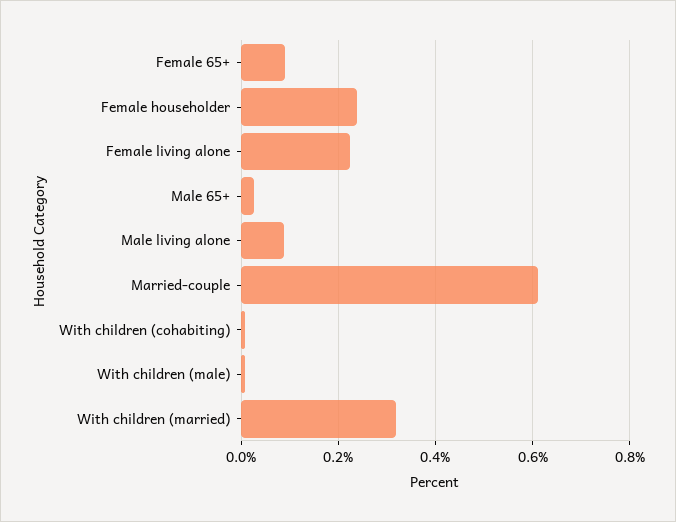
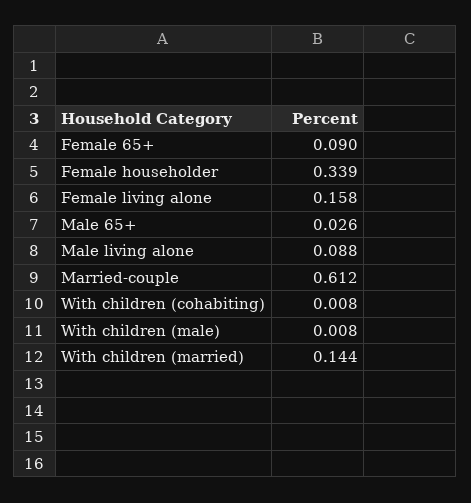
Female householder: 0.24 -> 0.339
Female living alone: 0.22 -> 0.158
With children (married): 0.32 -> 0.144

